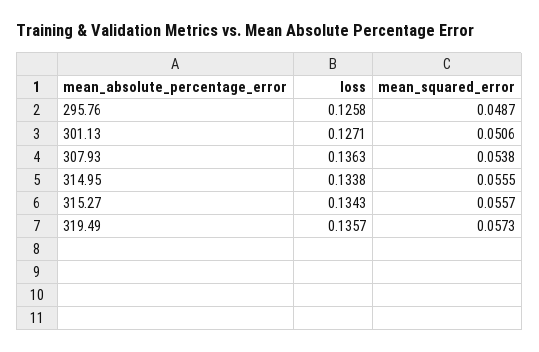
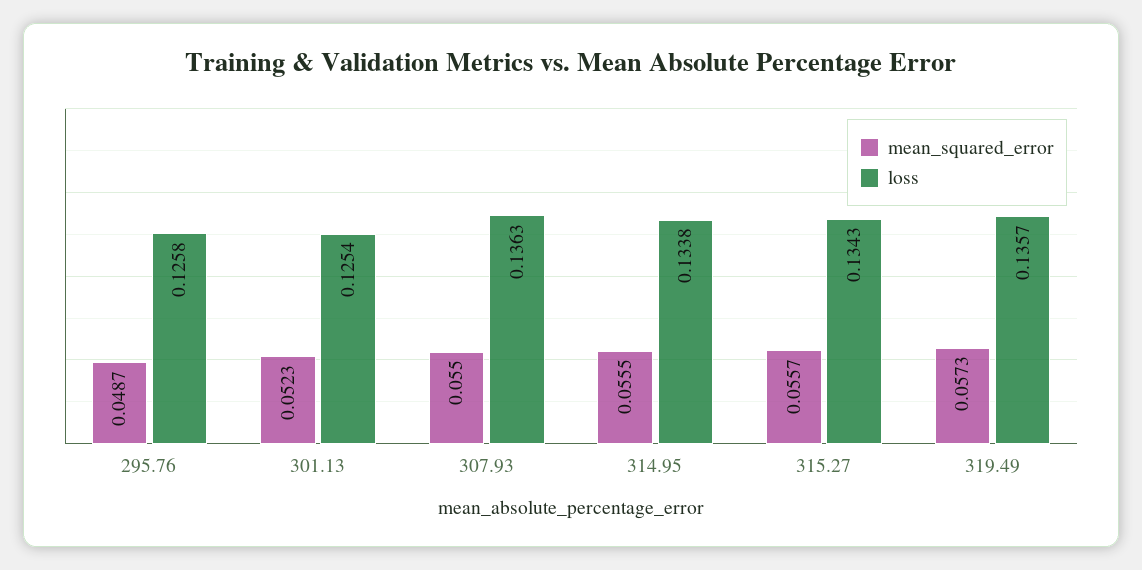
loss, 301.13: 0.1271 -> 0.1254
mean_squared_error, 301.13: 0.0506 -> 0.0523
mean_squared_error, 307.93: 0.0538 -> 0.055

